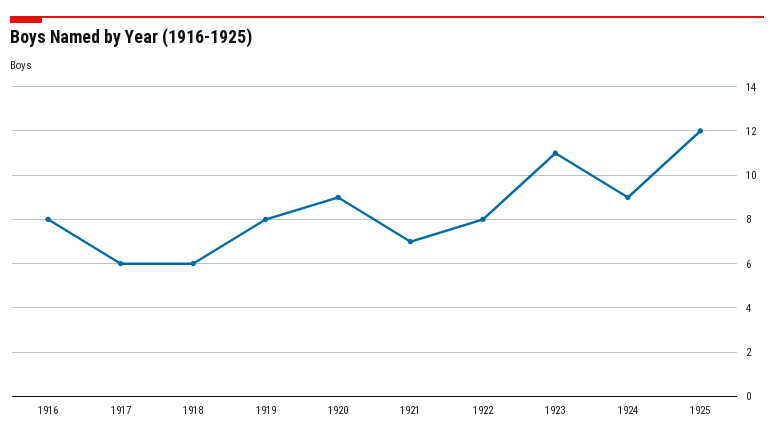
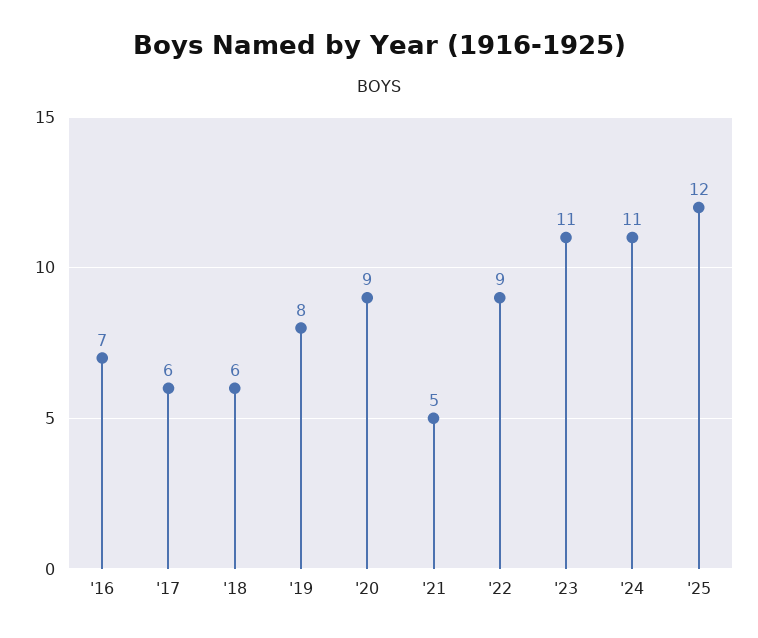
1916: 8 -> 7
1921: 7 -> 5
1922: 8 -> 9
1924: 9 -> 11

